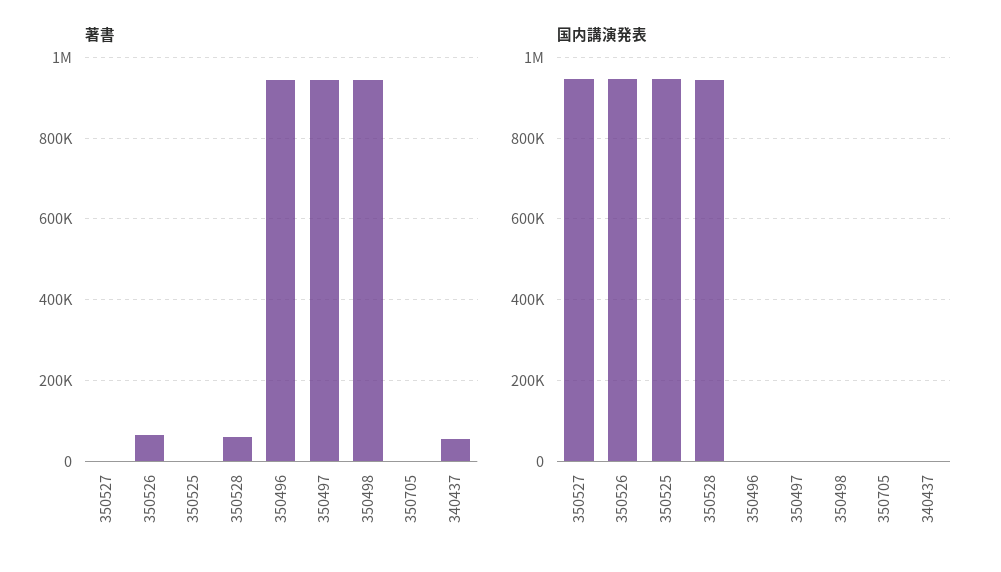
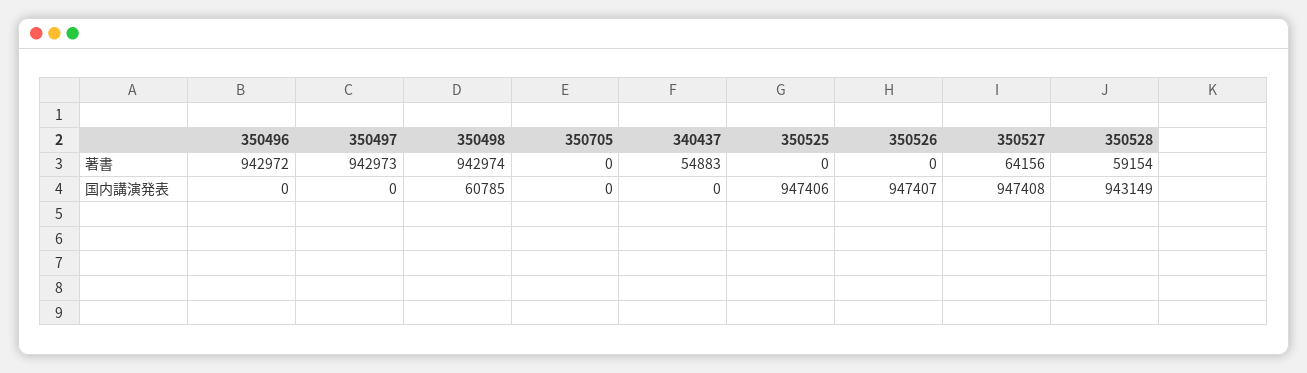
著書, 350527: 0 -> 64156
著書, 350526: 60000 -> 0
国内講演発表, 350498: 0 -> 60785

